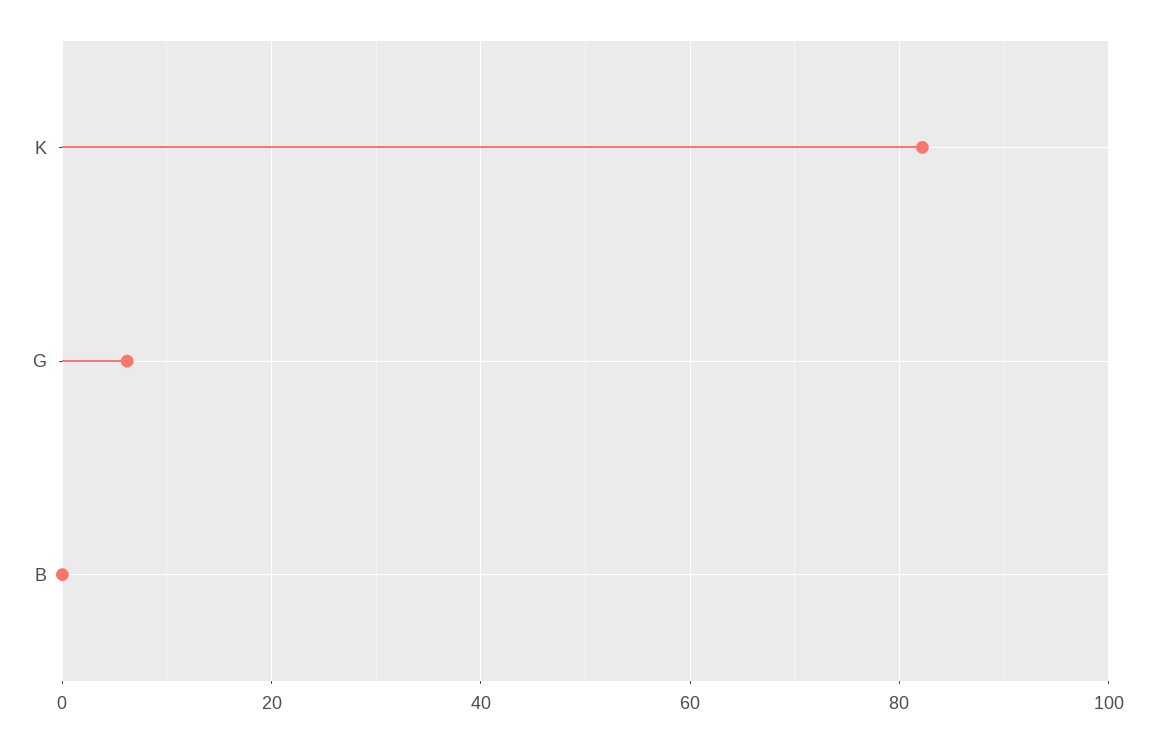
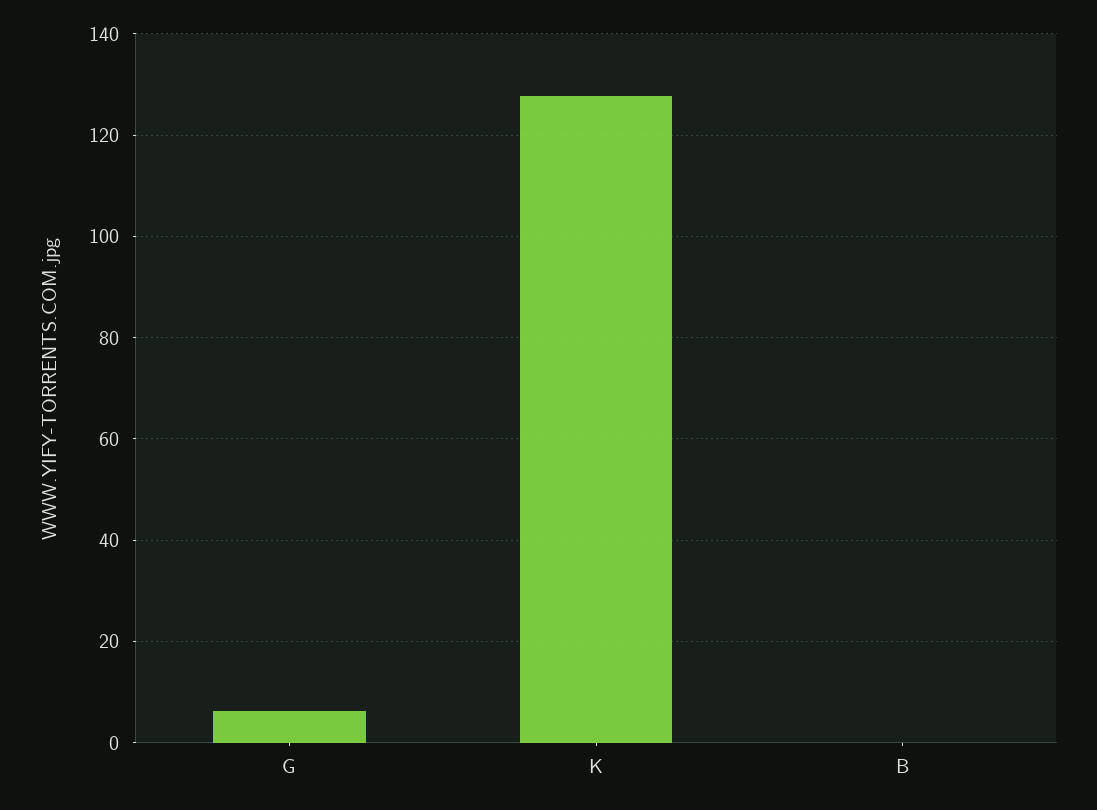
K: 82 -> 128

